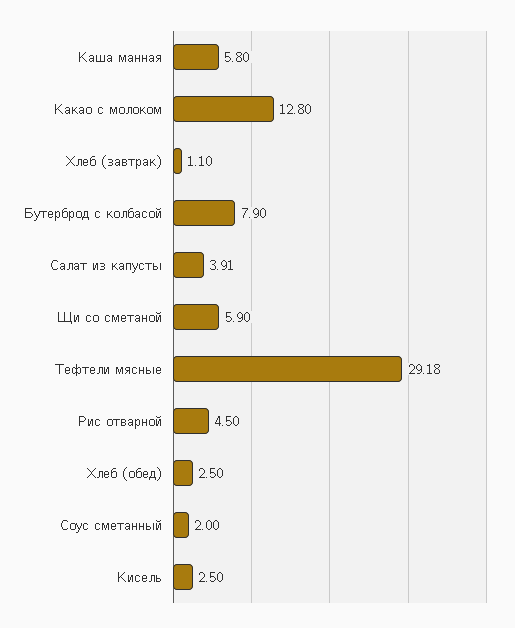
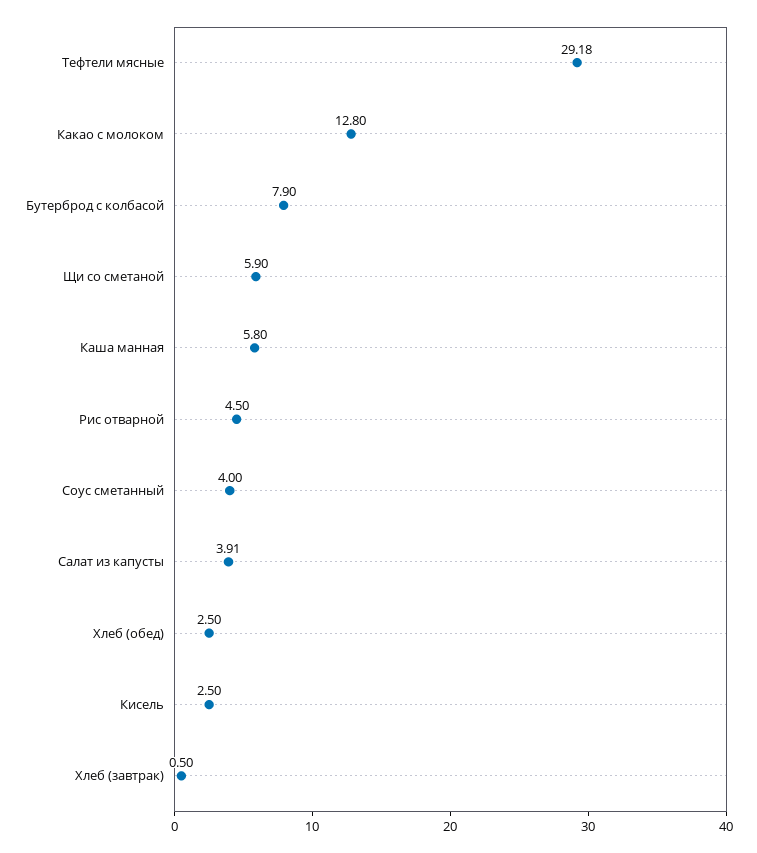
Хлеб (завтрак): 1.1 -> 0.5
Соус сметанный: 2 -> 4

